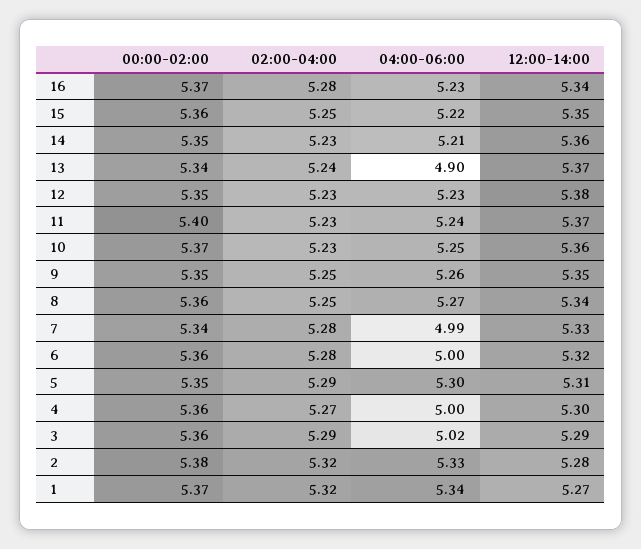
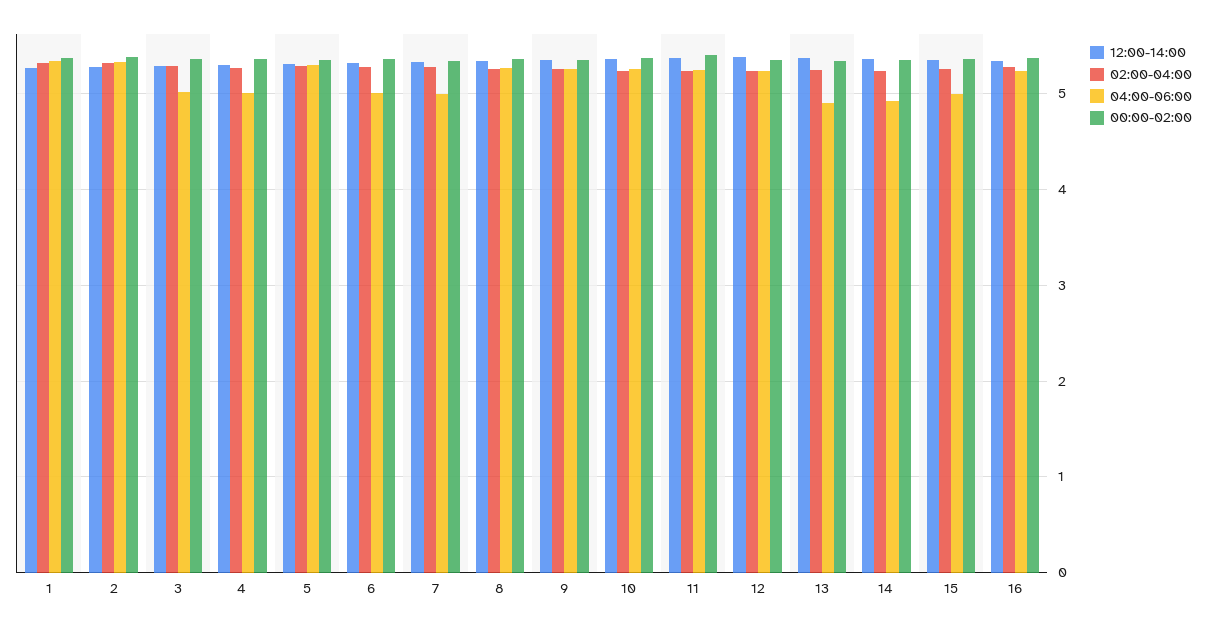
04:00-06:00, 15: 5.22 -> 5
04:00-06:00, 14: 5.21 -> 4.9

